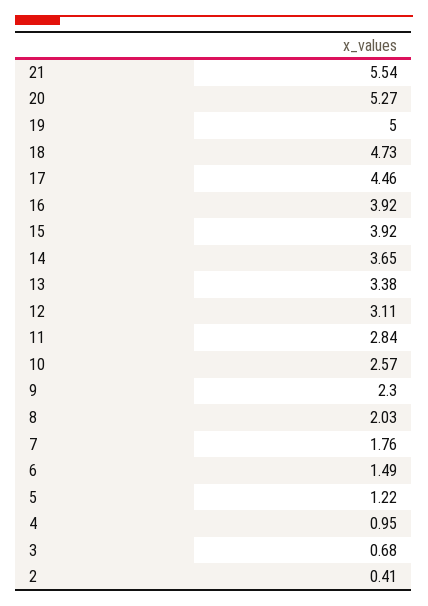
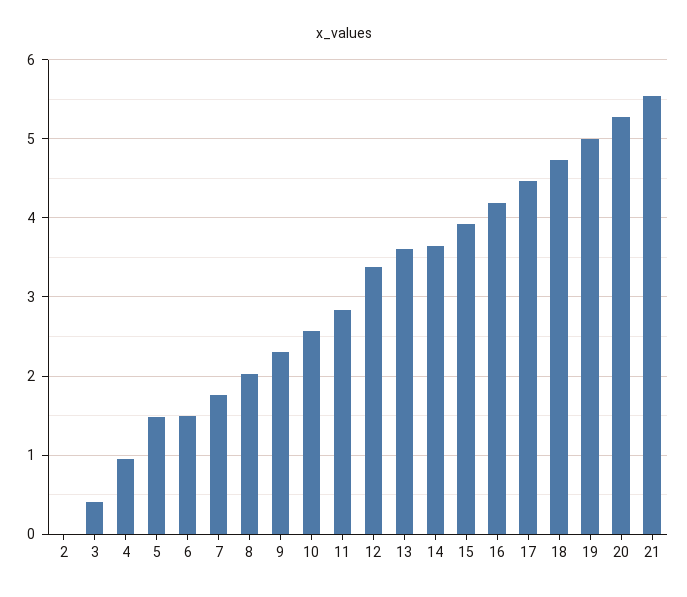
16: 3.92 -> 4.2
13: 3.38 -> 3.6
12: 3.11 -> 3.4
5: 1.22 -> 1.5
3: 0.68 -> 0.4
2: 0.41 -> 0

